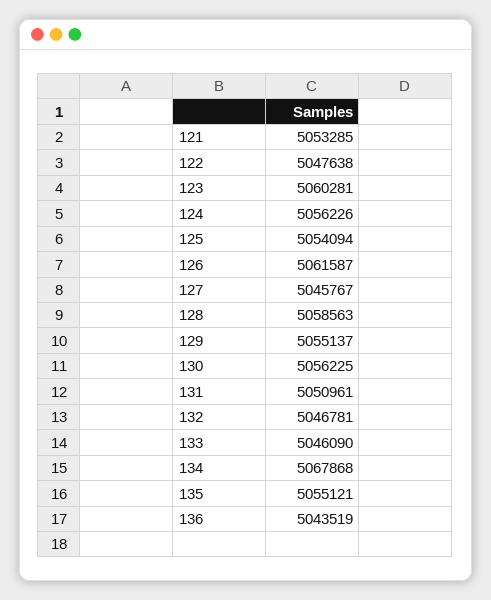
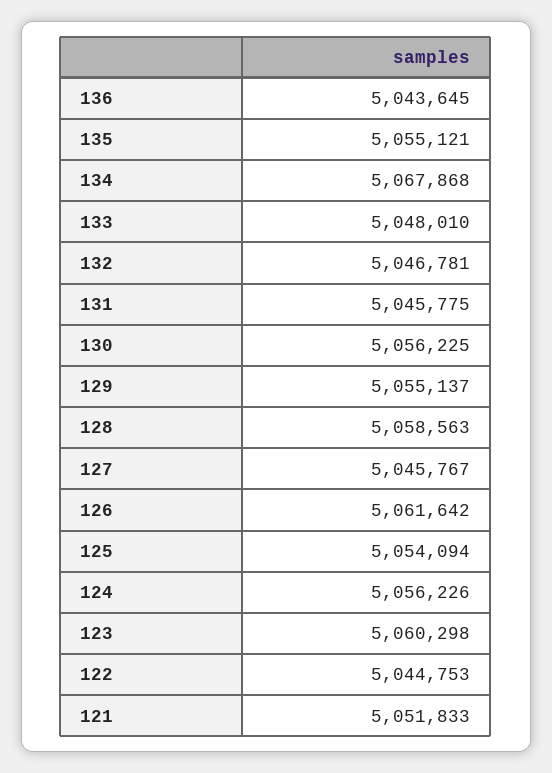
121: 5053285 -> 5051833
122: 5047638 -> 5044753
123: 5060281 -> 5060298
126: 5061587 -> 5061642
131: 5050961 -> 5045775
133: 5046090 -> 5048010
136: 5043519 -> 5043645

